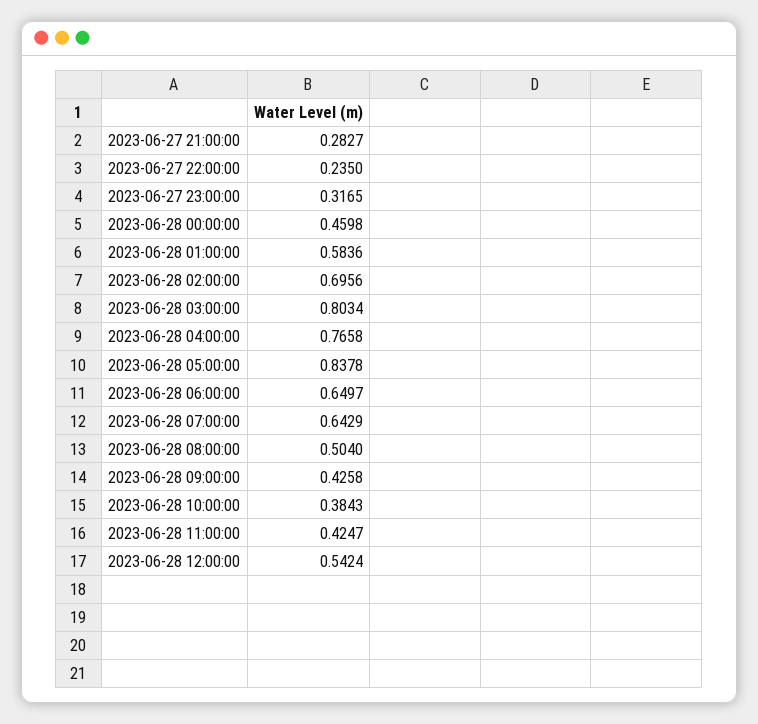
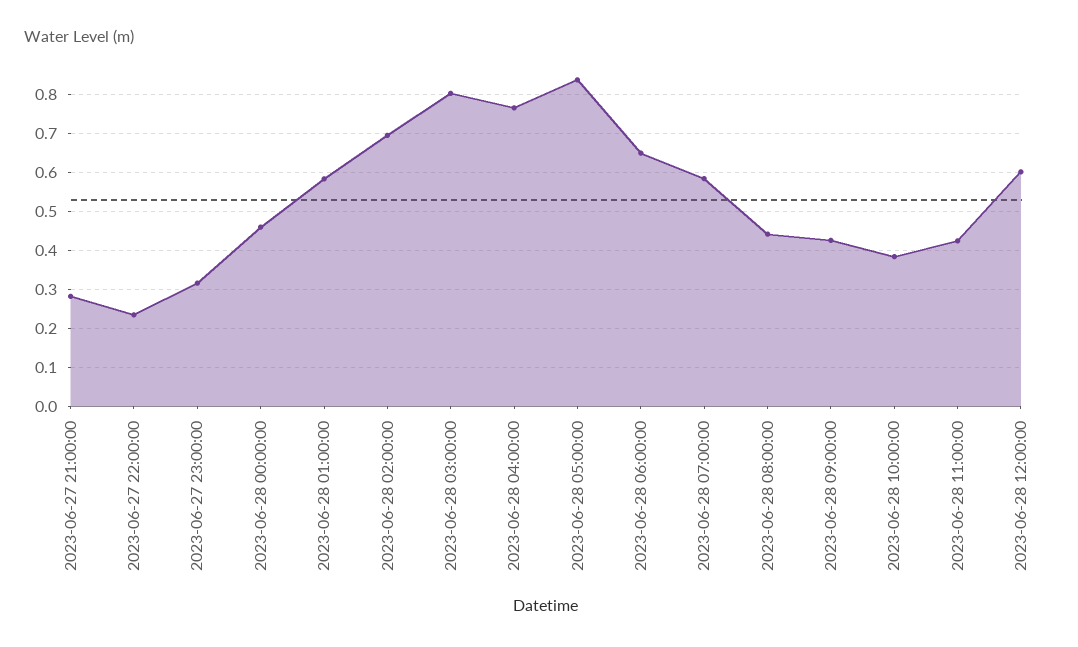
2023-06-28 07:00:00: 0.6429 -> 0.58
2023-06-28 08:00:00: 0.504 -> 0.44
2023-06-28 12:00:00: 0.5424 -> 0.6

